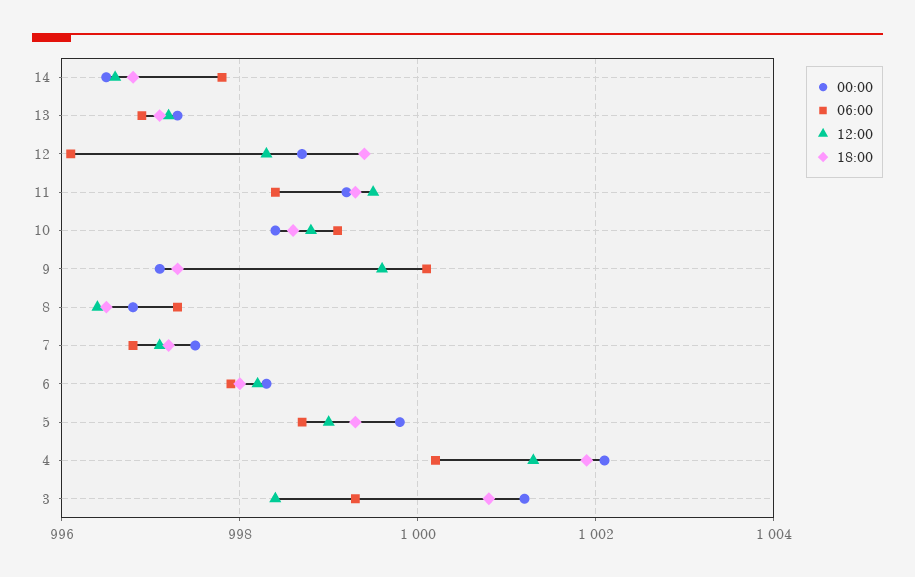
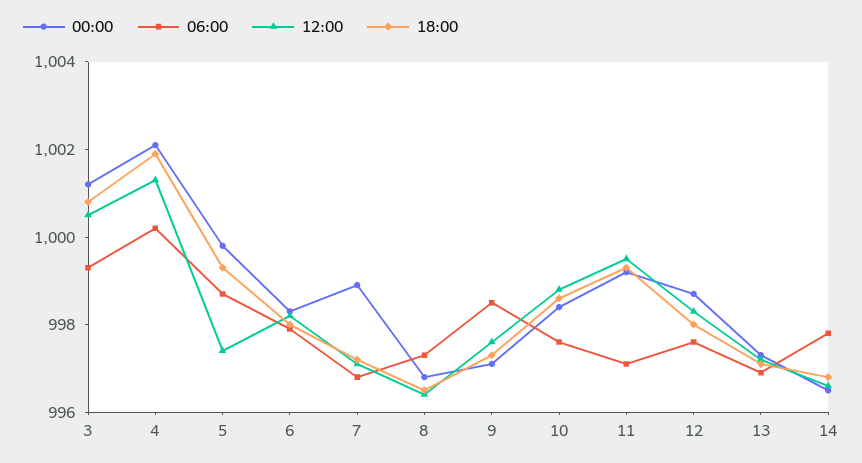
06:00, 12: 996 -> 997.5
18:00, 12: 999.5 -> 998
06:00, 11: 998.5 -> 997
06:00, 10: 999 -> 997.5
06:00, 9: 1000 -> 998.5
12:00, 9: 999.5 -> 997.5
00:00, 7: 997.5 -> 999
12:00, 5: 999 -> 997.5
12:00, 3: 998.5 -> 1000.5

